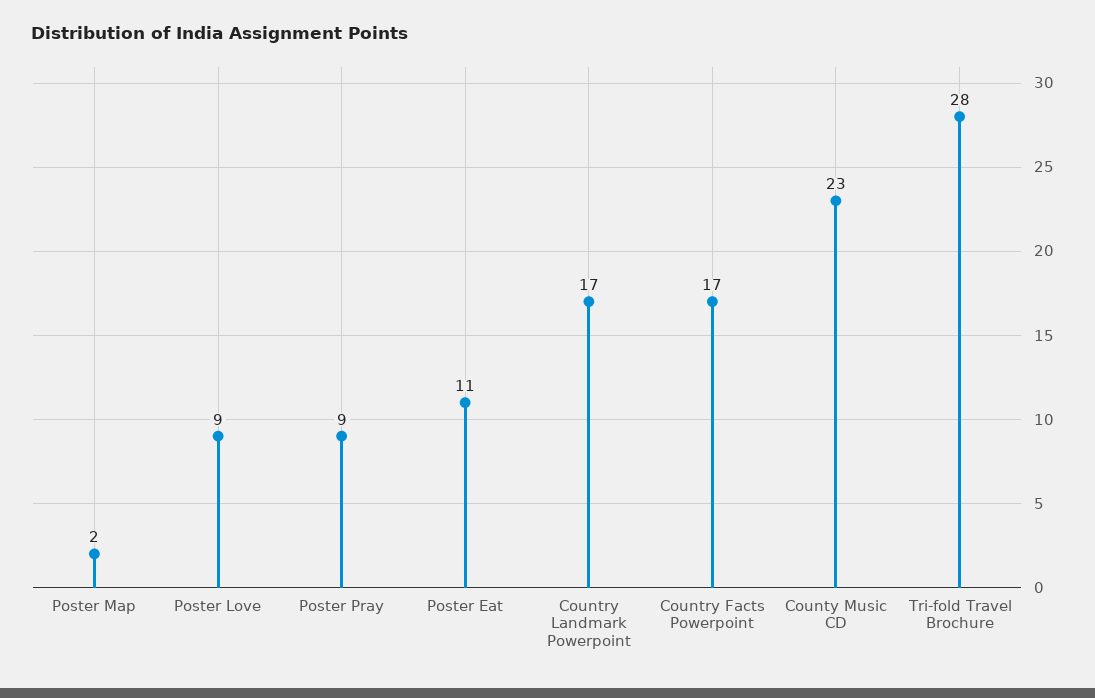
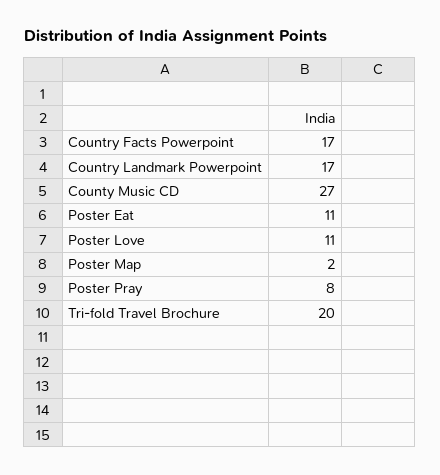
Poster Love: 9 -> 11
Poster Pray: 9 -> 8
County Music CD: 23 -> 27
Tri-fold Travel Brochure: 28 -> 20

